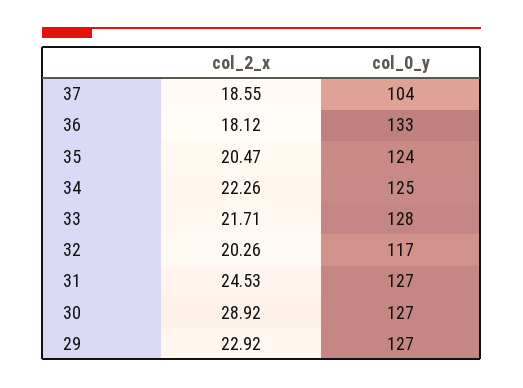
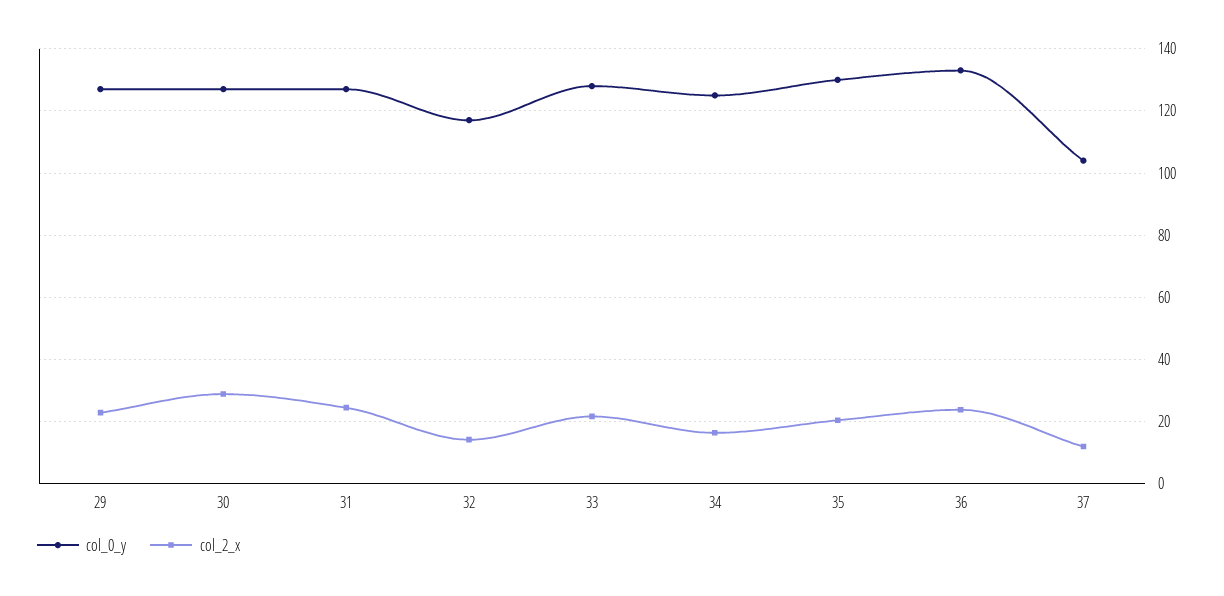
col_2_x, 37: 18.55 -> 12
col_2_x, 36: 18.12 -> 24
col_0_y, 35: 124 -> 130
col_2_x, 34: 22.26 -> 16
col_2_x, 32: 20.26 -> 14

